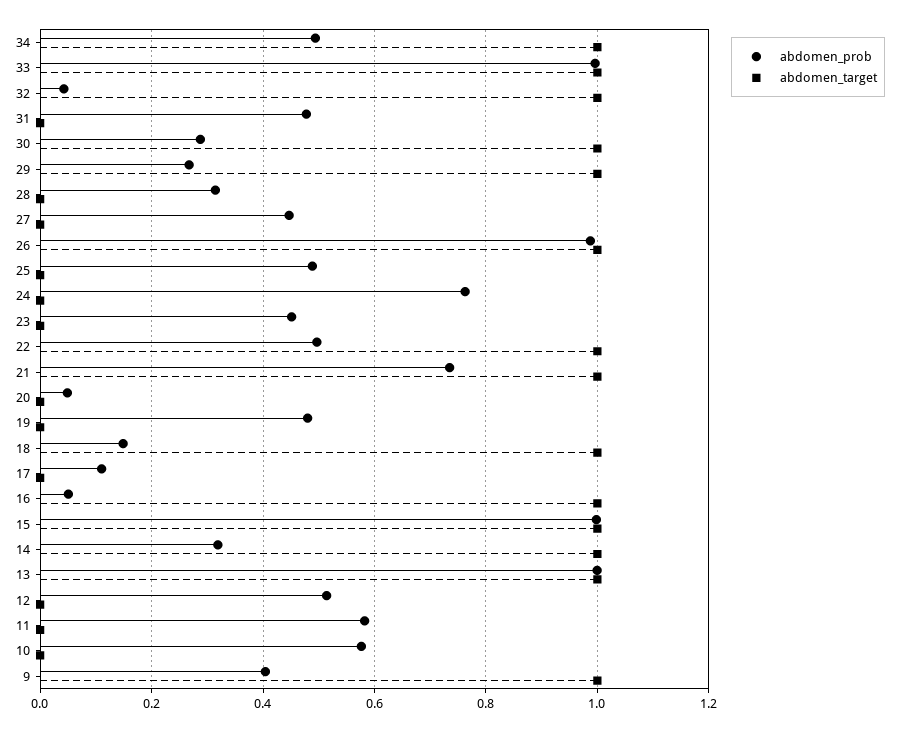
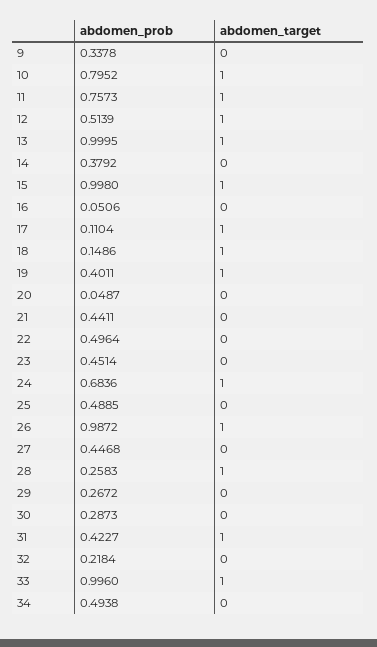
abdomen_target, 34: 1 -> 0
abdomen_prob, 32: 0.04 -> 0.2184
abdomen_target, 32: 1 -> 0
abdomen_prob, 31: 0.48 -> 0.4227
abdomen_target, 31: 0 -> 1
abdomen_target, 30: 1 -> 0
abdomen_target, 29: 1 -> 0
abdomen_prob, 28: 0.32 -> 0.2583
abdomen_target, 28: 0 -> 1
abdomen_prob, 24: 0.76 -> 0.6836
abdomen_target, 24: 0 -> 1
abdomen_target, 22: 1 -> 0
abdomen_prob, 21: 0.74 -> 0.4411
abdomen_target, 21: 1 -> 0
abdomen_prob, 19: 0.48 -> 0.4011
abdomen_target, 19: 0 -> 1
abdomen_target, 17: 0 -> 1
abdomen_target, 16: 1 -> 0
abdomen_prob, 14: 0.32 -> 0.3792
abdomen_target, 14: 1 -> 0
abdomen_target, 12: 0 -> 1
abdomen_prob, 11: 0.58 -> 0.7573
abdomen_target, 11: 0 -> 1
abdomen_prob, 10: 0.58 -> 0.7952
abdomen_target, 10: 0 -> 1
abdomen_prob, 9: 0.4 -> 0.3378
abdomen_target, 9: 1 -> 0

